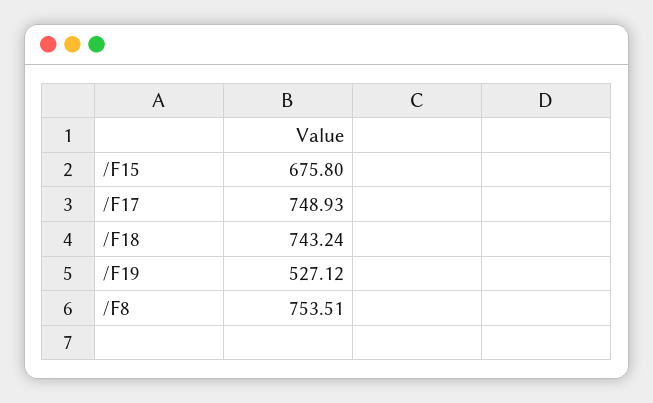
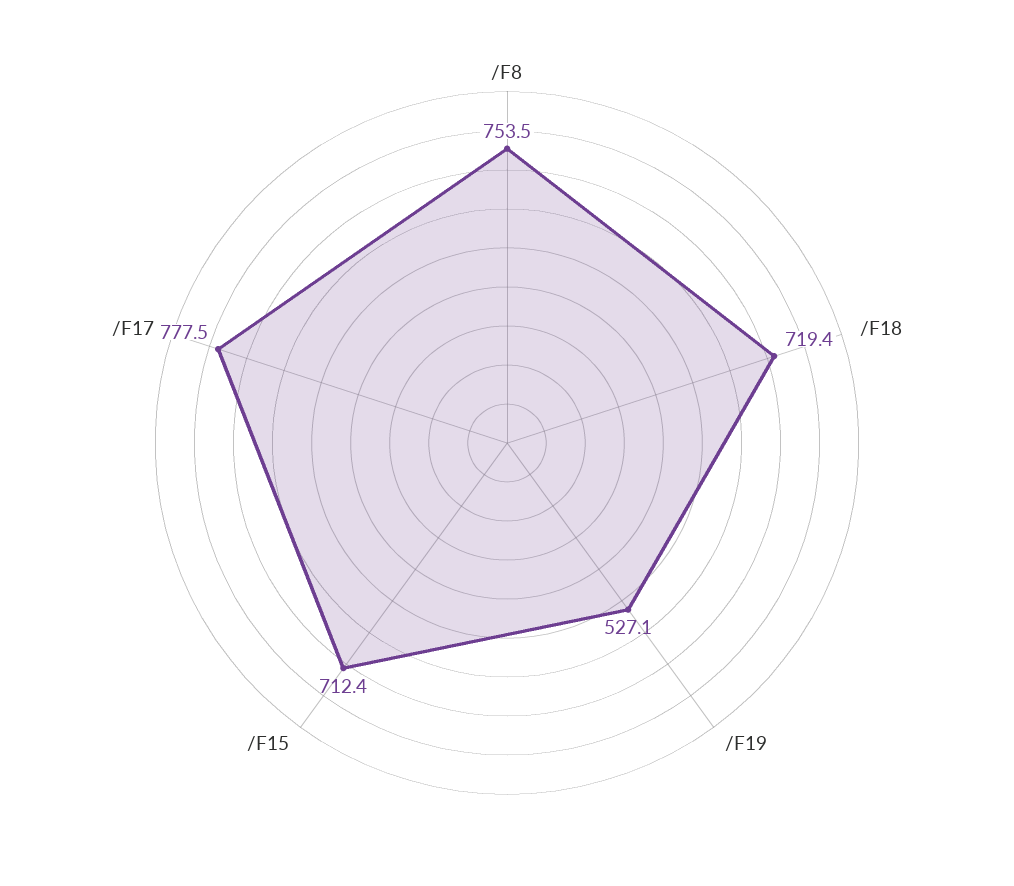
/F15: 675.8 -> 712.4
/F17: 748.93 -> 777.5
/F18: 743.24 -> 719.4

